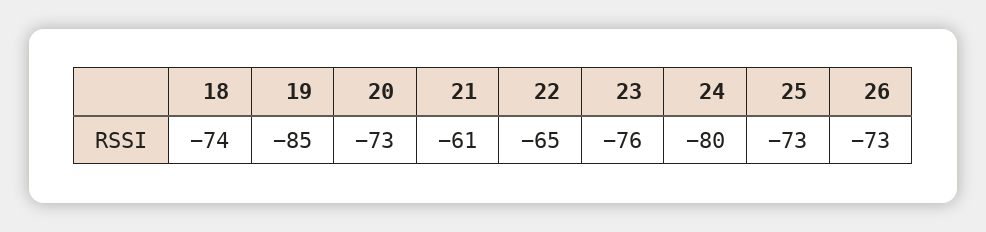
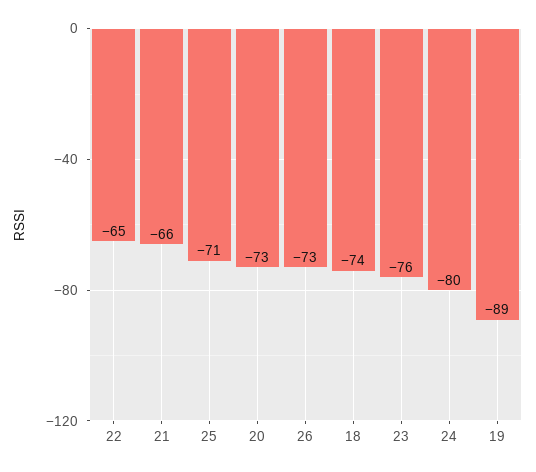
19: -85 -> -89
21: -61 -> -66
25: -73 -> -71

